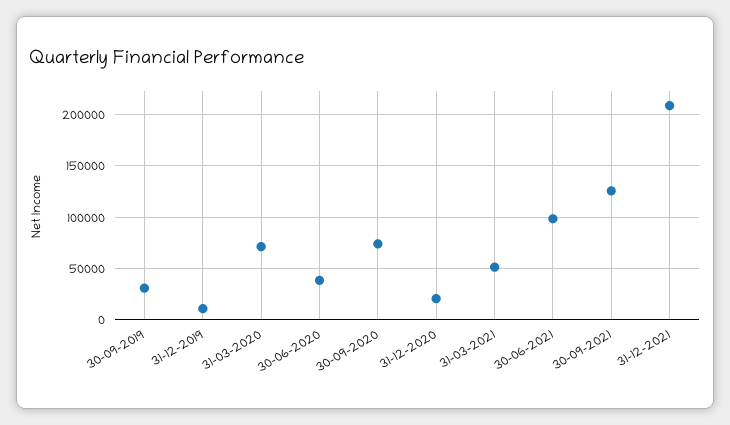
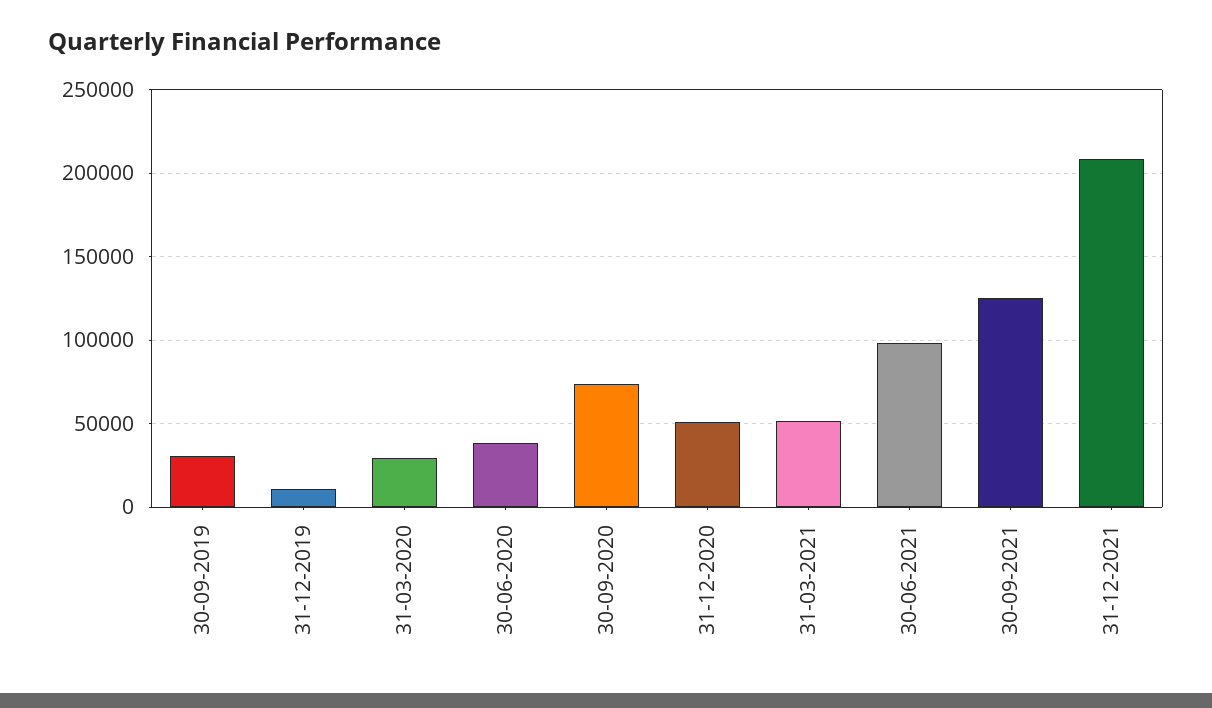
31-03-2020: 70000 -> 30000
31-12-2020: 20000 -> 50000

